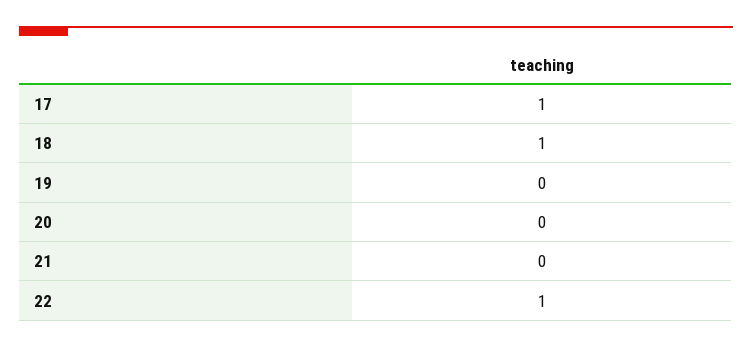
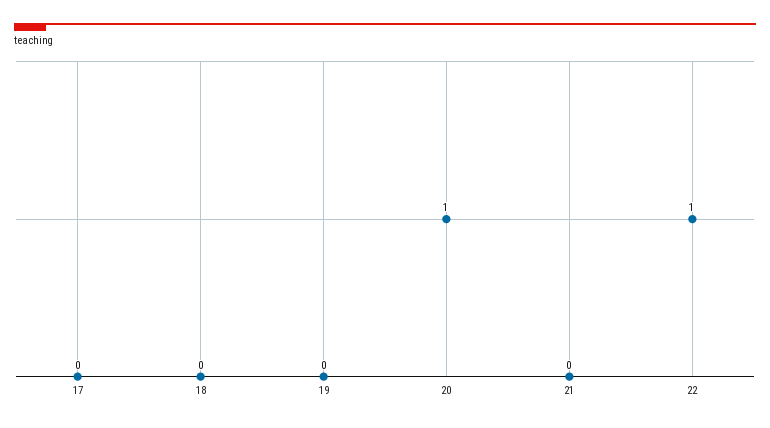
17: 1 -> 0
18: 1 -> 0
20: 0 -> 1

